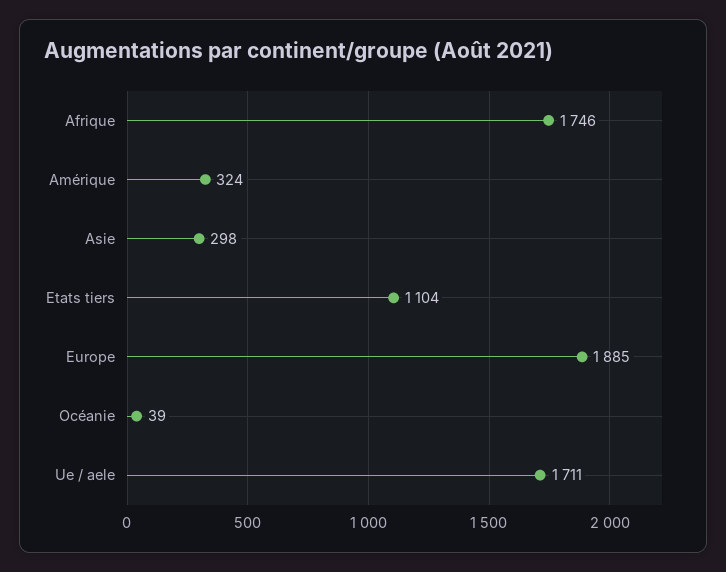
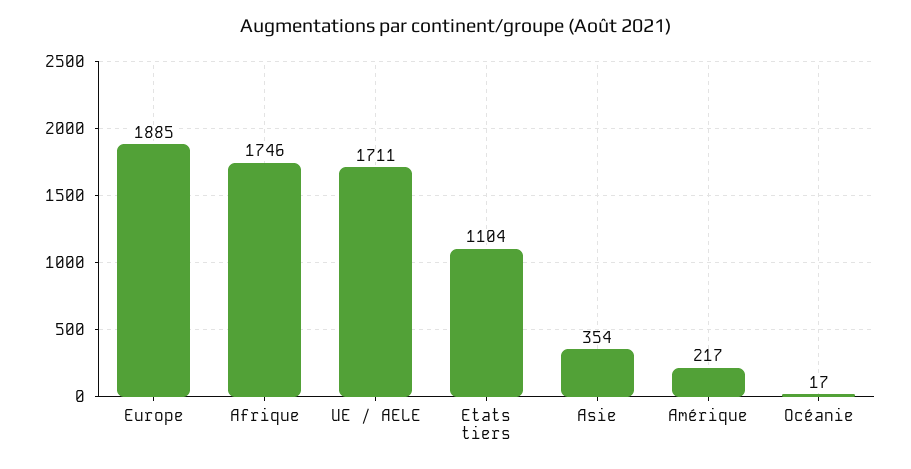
Amérique: 324 -> 217
Asie: 298 -> 354
Océanie: 39 -> 17

